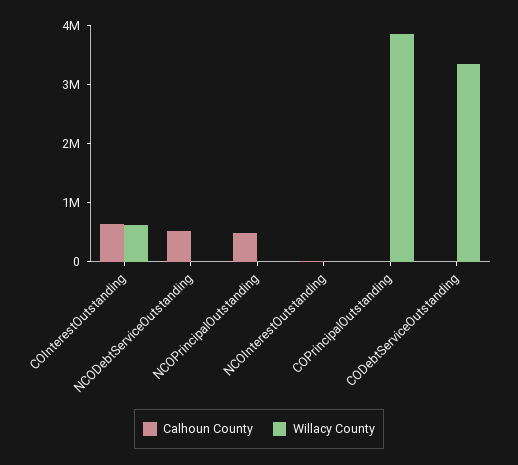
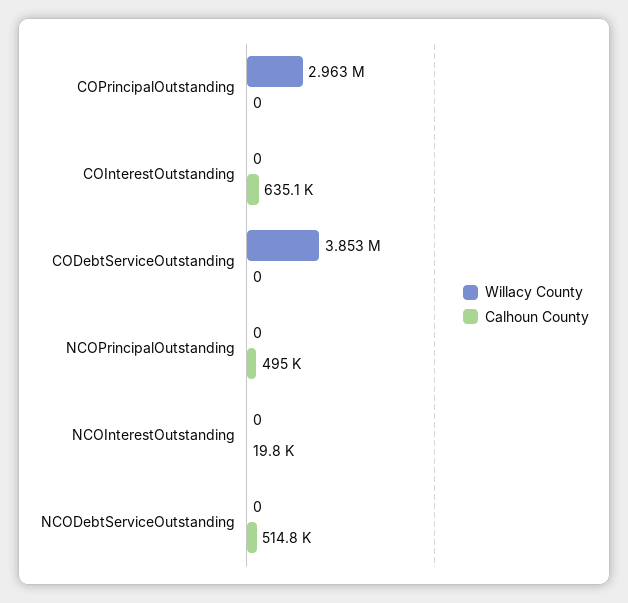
Willacy County, COInterestOutstanding: 600000 -> 0
Willacy County, COPrincipalOutstanding: 3800000 -> 2963000
Willacy County, CODebtServiceOutstanding: 3400000 -> 3853000

